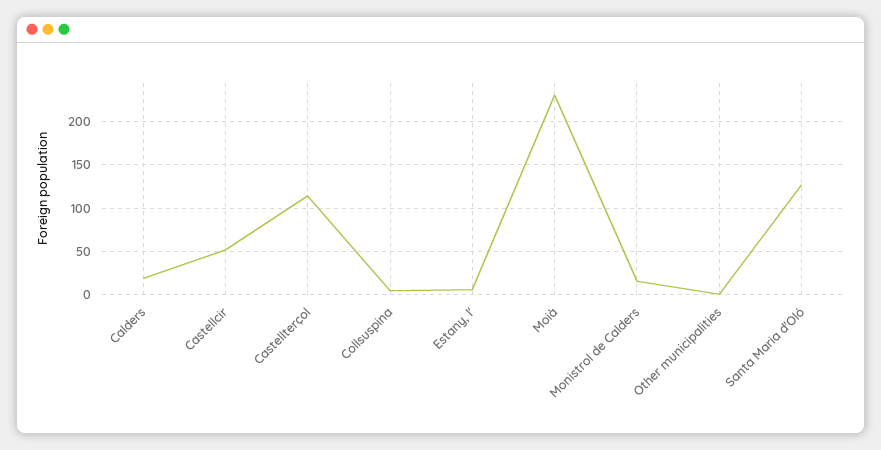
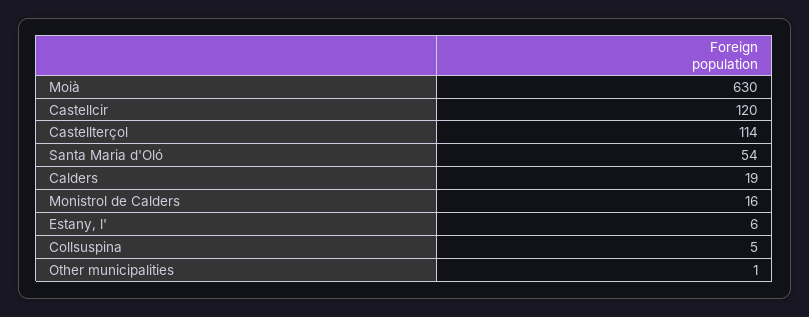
Castellcir: 50 -> 120
Moià: 230 -> 630
Santa Maria d'Oló: 130 -> 54

